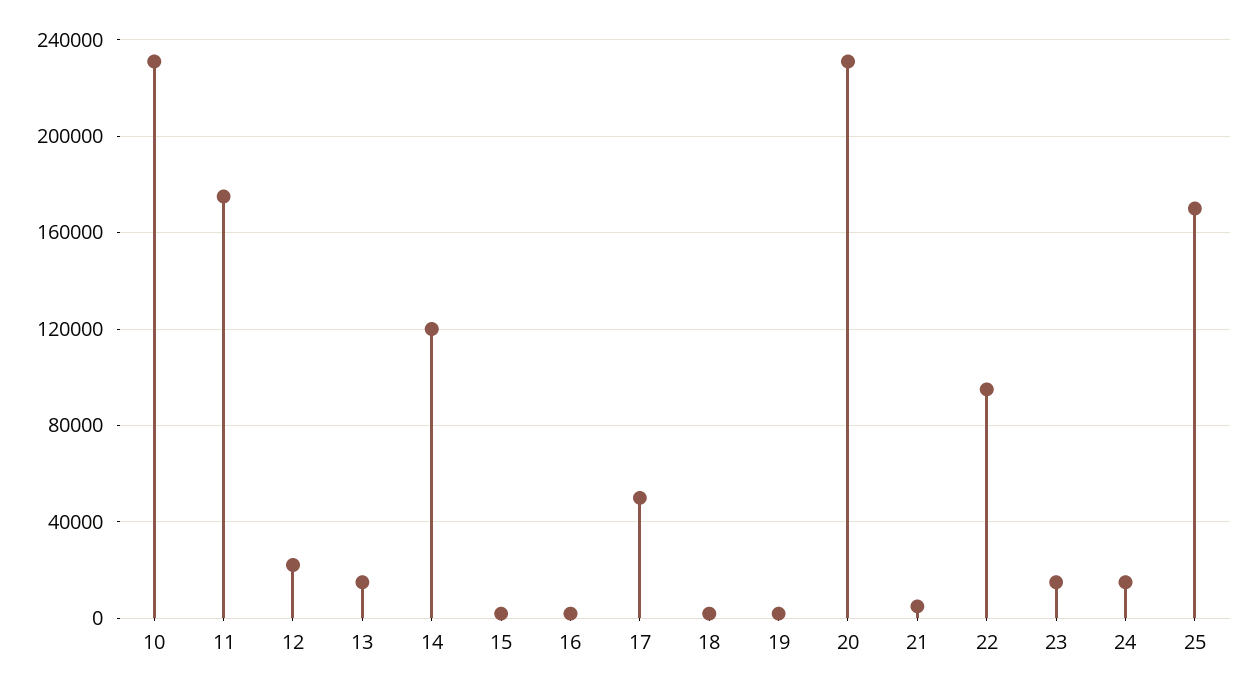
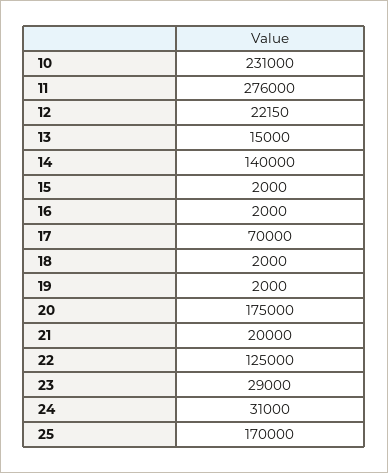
11: 175000 -> 276000
14: 120000 -> 140000
17: 50000 -> 70000
20: 230000 -> 175000
21: 5000 -> 20000
22: 95000 -> 125000
23: 15000 -> 29000
24: 15000 -> 31000

